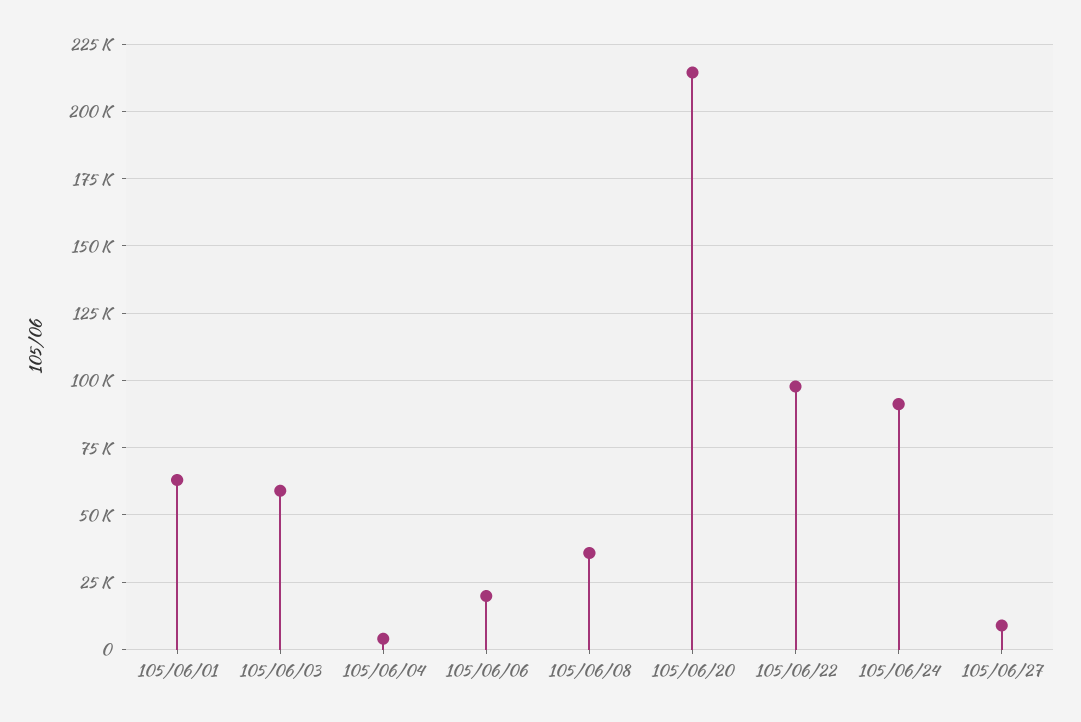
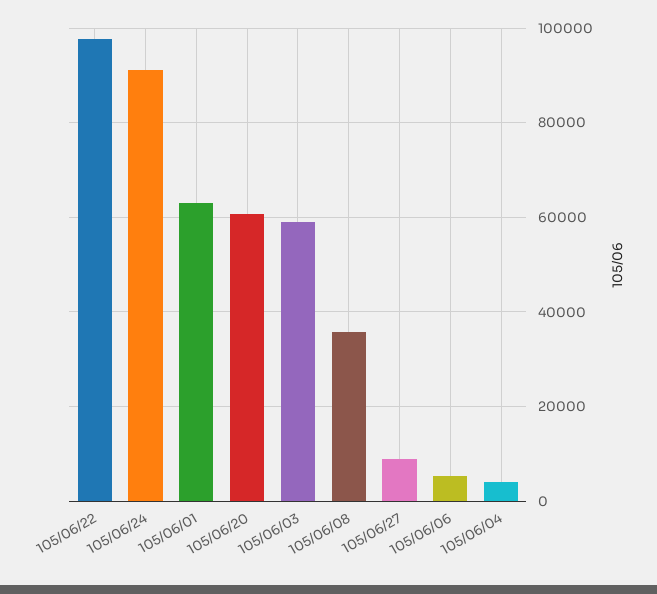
105/06/06: 20000 -> 6000
105/06/20: 215000 -> 60000

